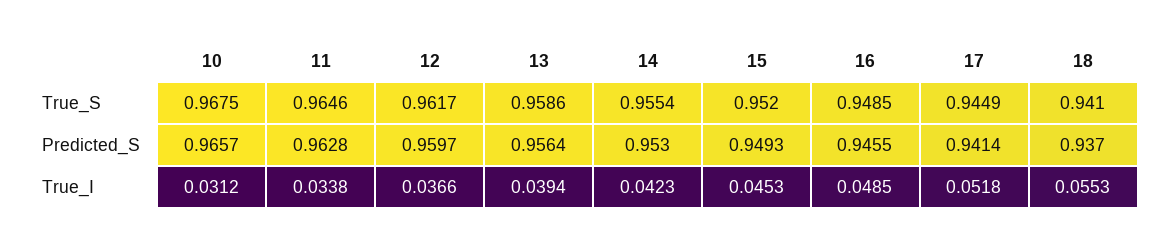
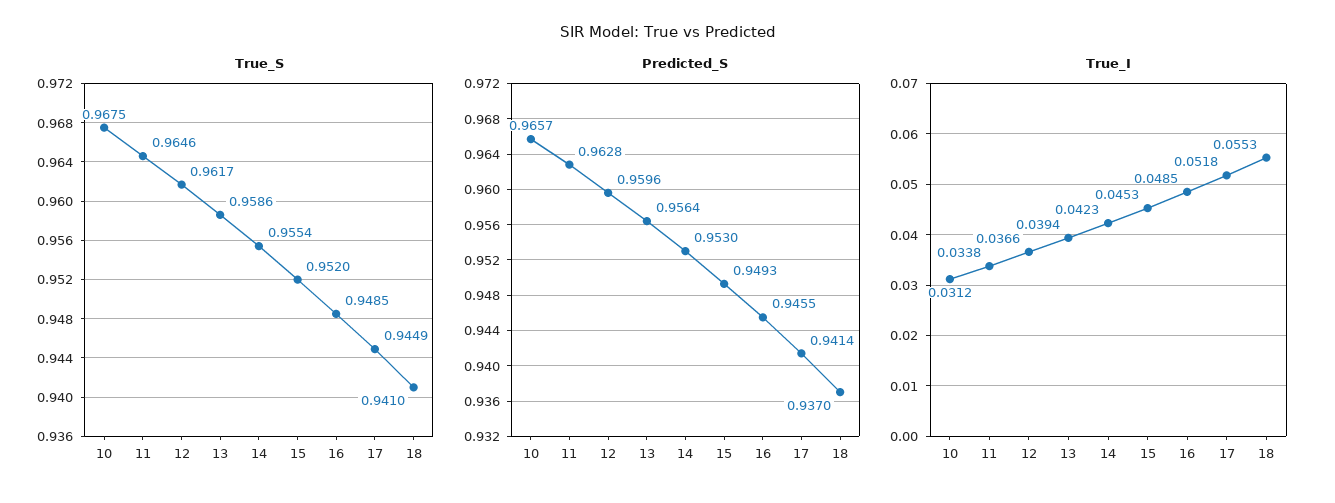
Predicted_S, 12: 0.9597 -> 0.9596

